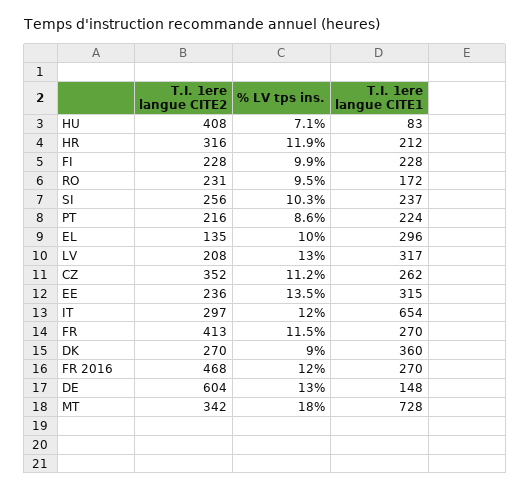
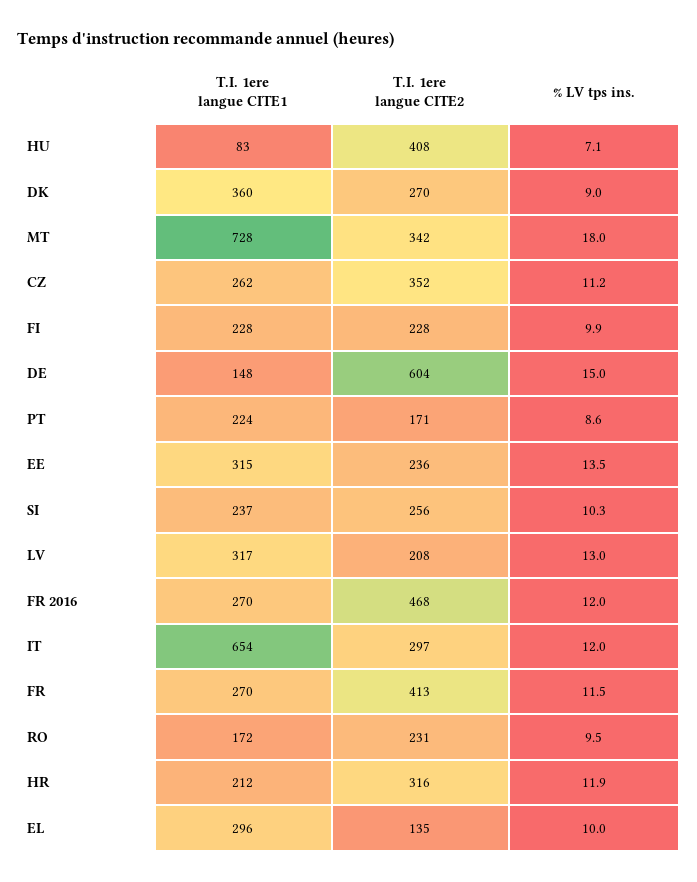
T.I. 1ere langue CITE2, PT: 216 -> 171
% LV tps ins., DE: 13 -> 15

